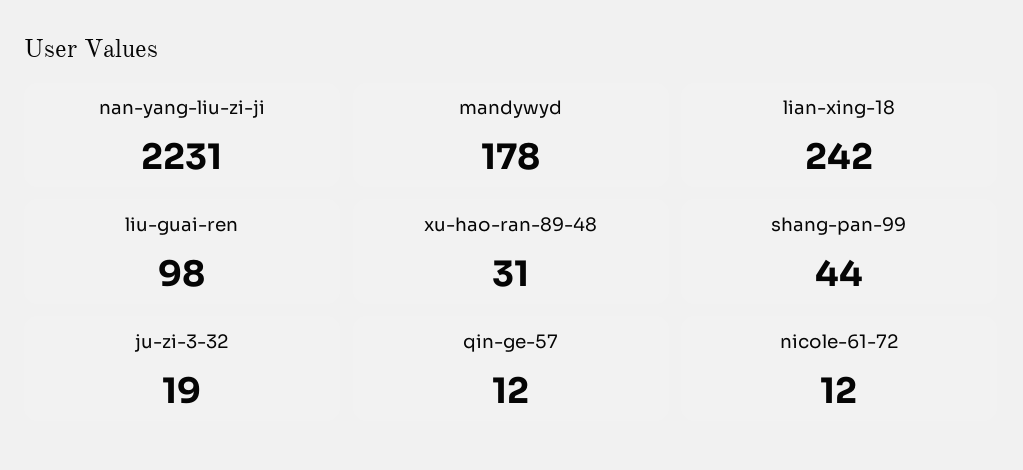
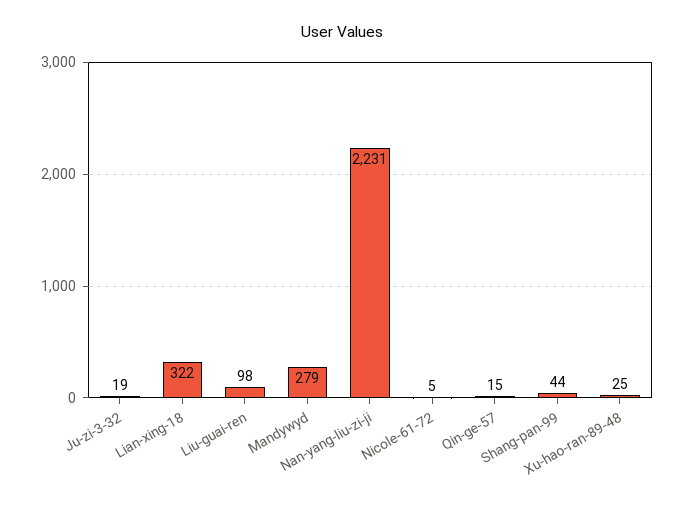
mandywyd: 178 -> 279
lian-xing-18: 242 -> 322
xu-hao-ran-89-48: 31 -> 25
qin-ge-57: 12 -> 15
nicole-61-72: 12 -> 5

